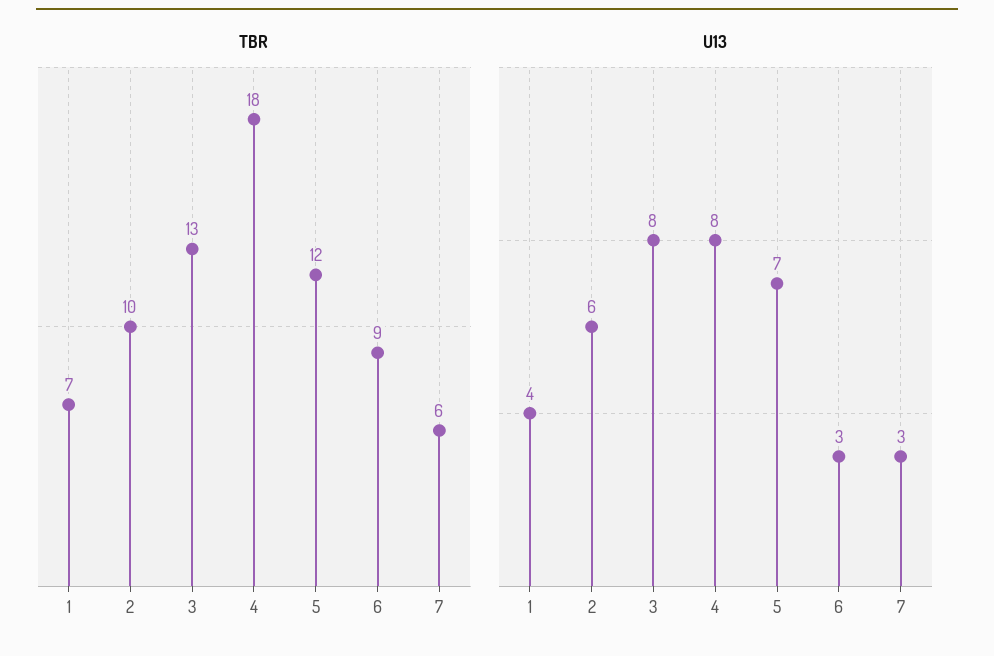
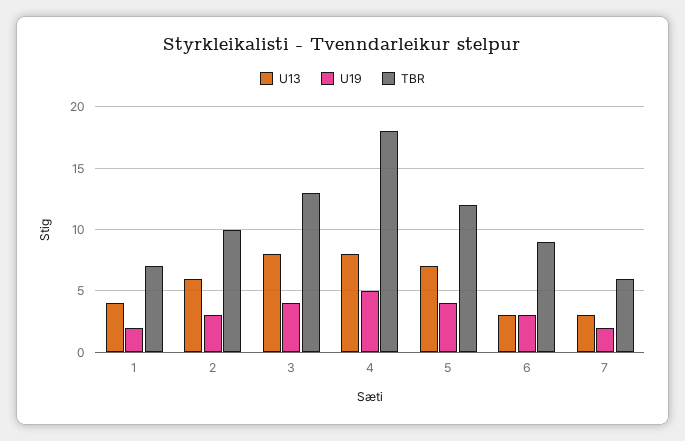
U19, 1: none -> 2
U19, 2: none -> 3
U19, 3: none -> 4
U19, 4: none -> 5
U19, 5: none -> 4
U19, 6: none -> 3
U19, 7: none -> 2

